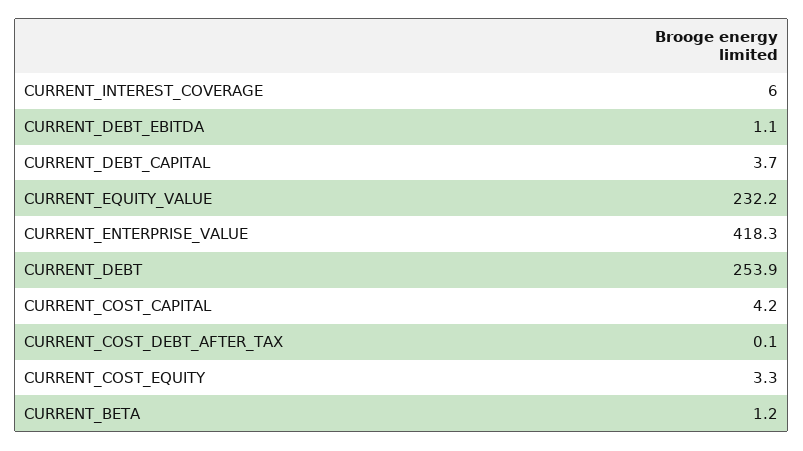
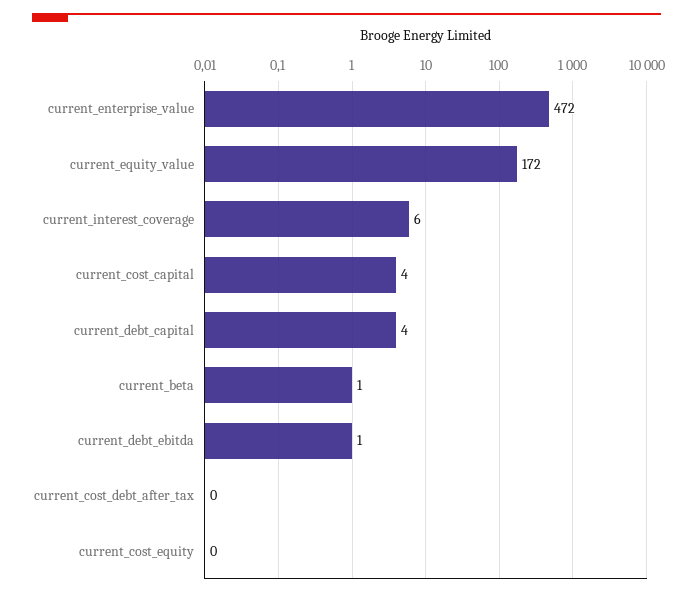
CURRENT_EQUITY_VALUE: 232.2 -> 172
CURRENT_ENTERPRISE_VALUE: 418.3 -> 472
CURRENT_DEBT: 253.9 -> none
CURRENT_COST_EQUITY: 3.3 -> 0

